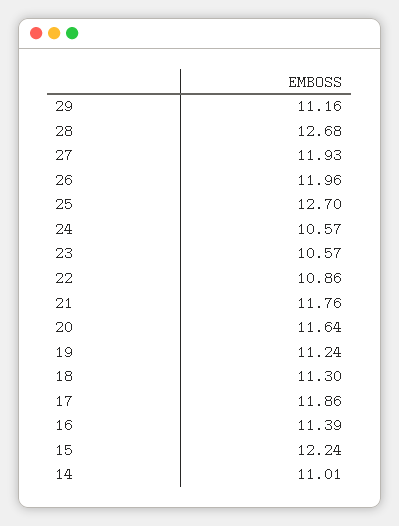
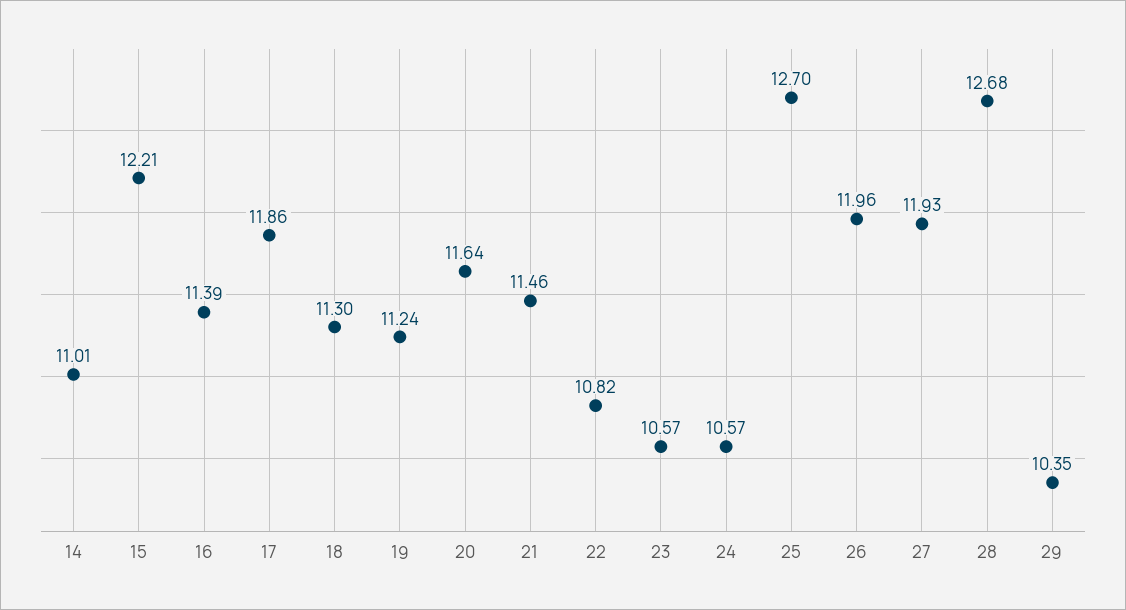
29: 11.16 -> 10.35
22: 10.86 -> 10.82
21: 11.76 -> 11.46
15: 12.24 -> 12.21

